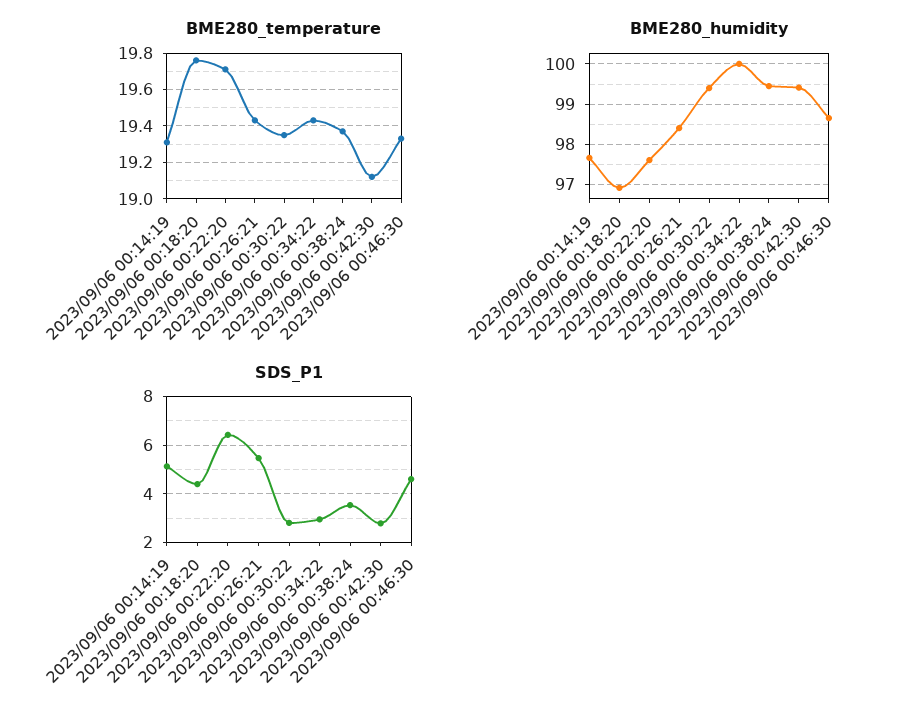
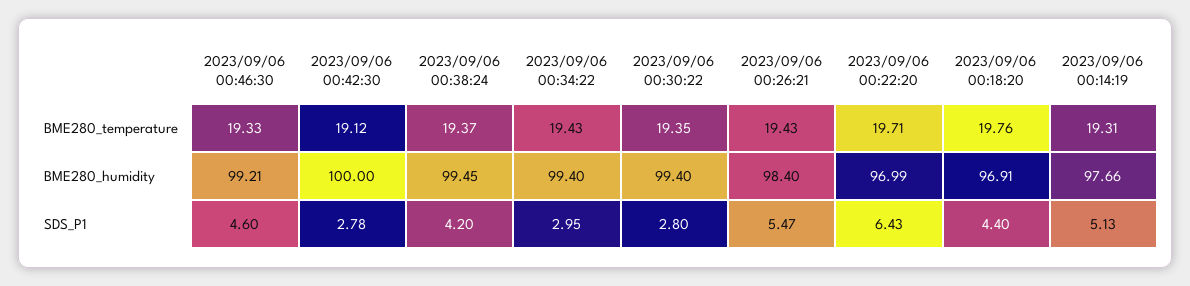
BME280_humidity, 2023/09/06 00:22:20: 97.6 -> 96.99
BME280_humidity, 2023/09/06 00:34:22: 100 -> 99.4
BME280_humidity, 2023/09/06 00:42:30: 99.4 -> 100
BME280_humidity, 2023/09/06 00:46:30: 98.6 -> 99.21
SDS_P1, 2023/09/06 00:38:24: 3.5 -> 4.2

